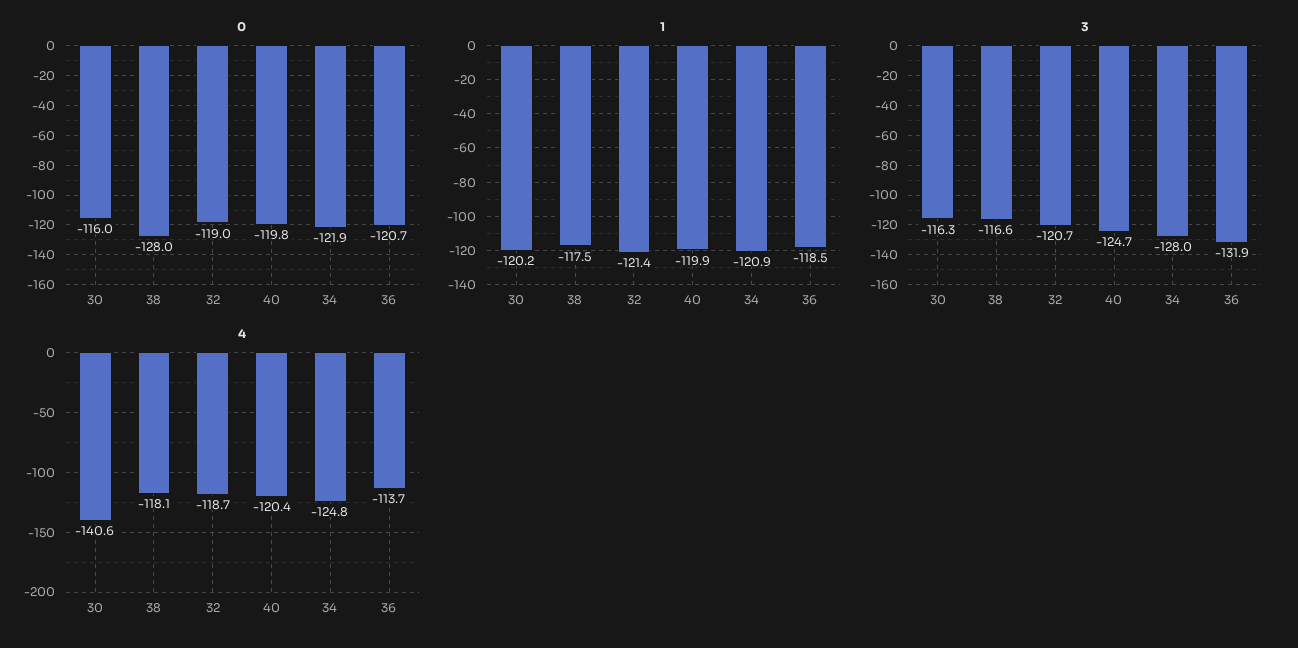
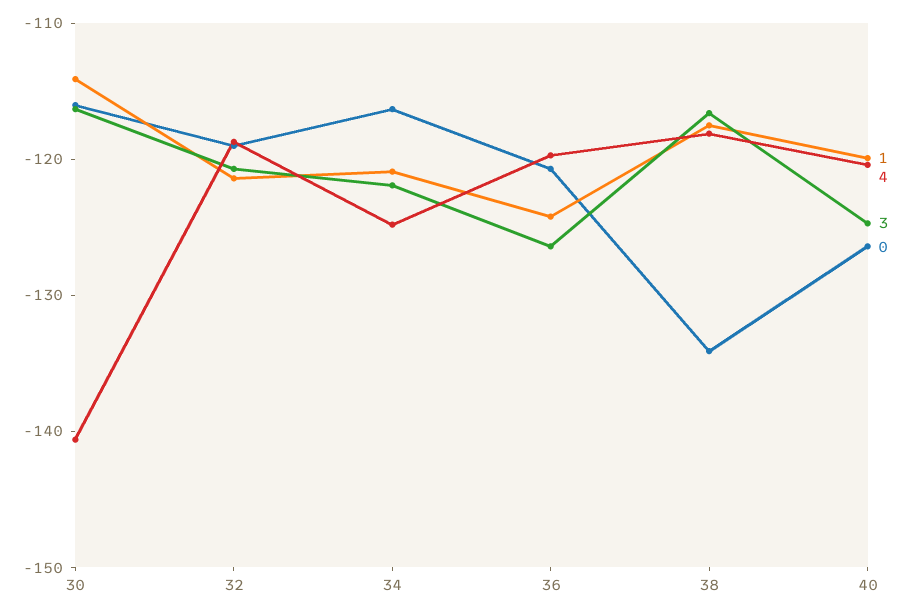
0, 38: -128 -> -134
0, 40: -119.8 -> -126
0, 34: -121.9 -> -116
1, 30: -120.2 -> -114
1, 36: -118.5 -> -124
3, 34: -128 -> -122
3, 36: -131.9 -> -126
4, 36: -113.7 -> -120

